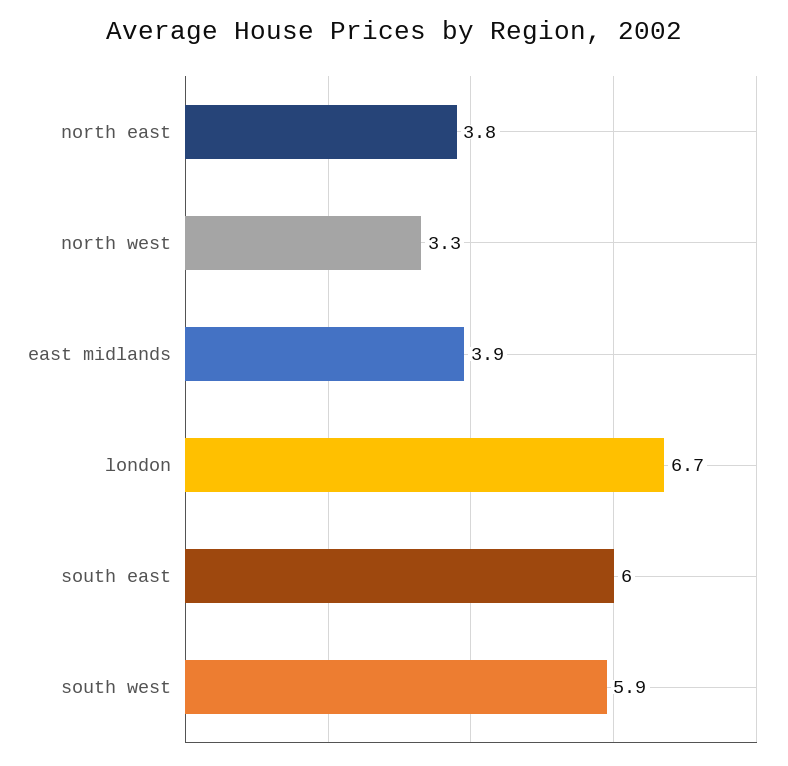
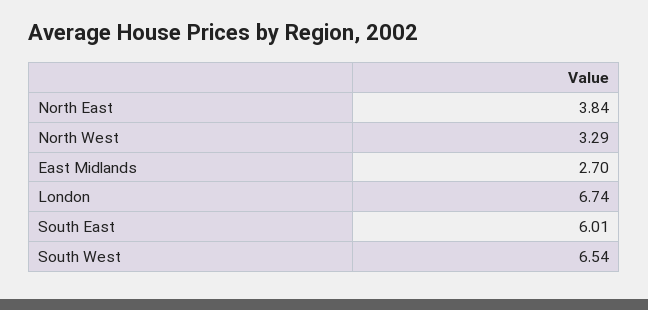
east midlands: 3.9 -> 2.7
south west: 5.9 -> 6.54

